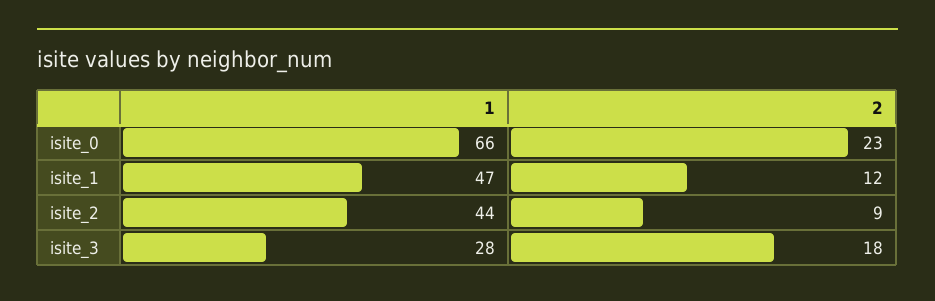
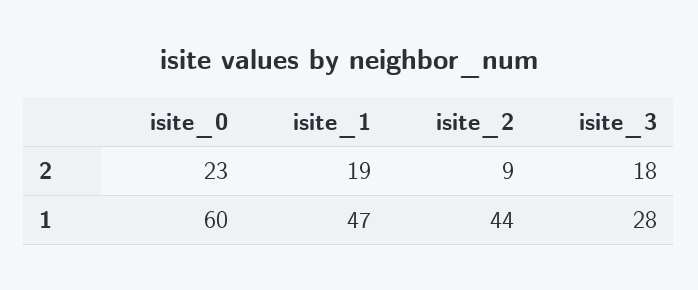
1, isite_0: 66 -> 60
2, isite_1: 12 -> 19

